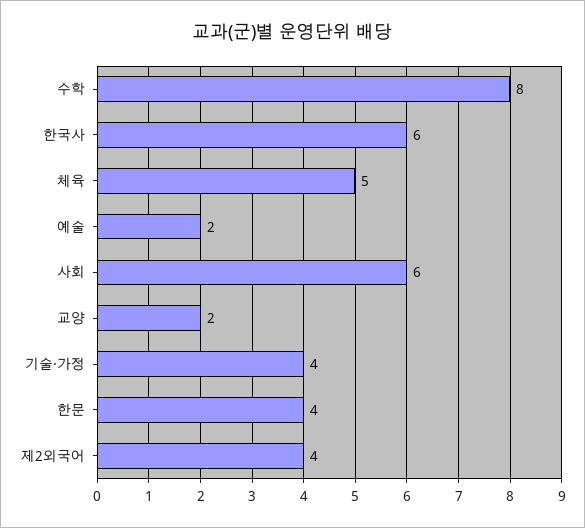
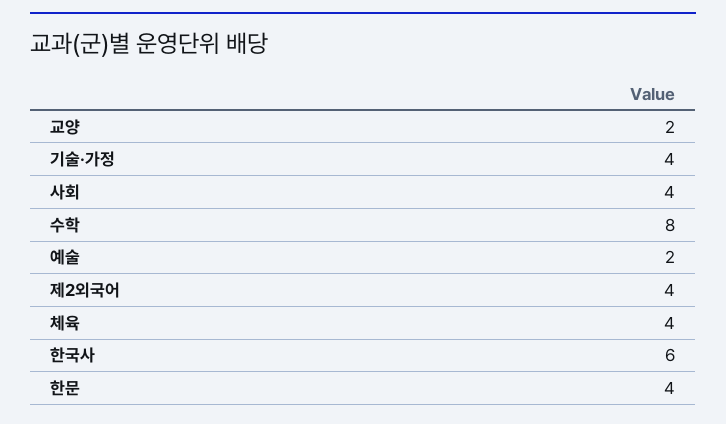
체육: 5 -> 4
사회: 6 -> 4

